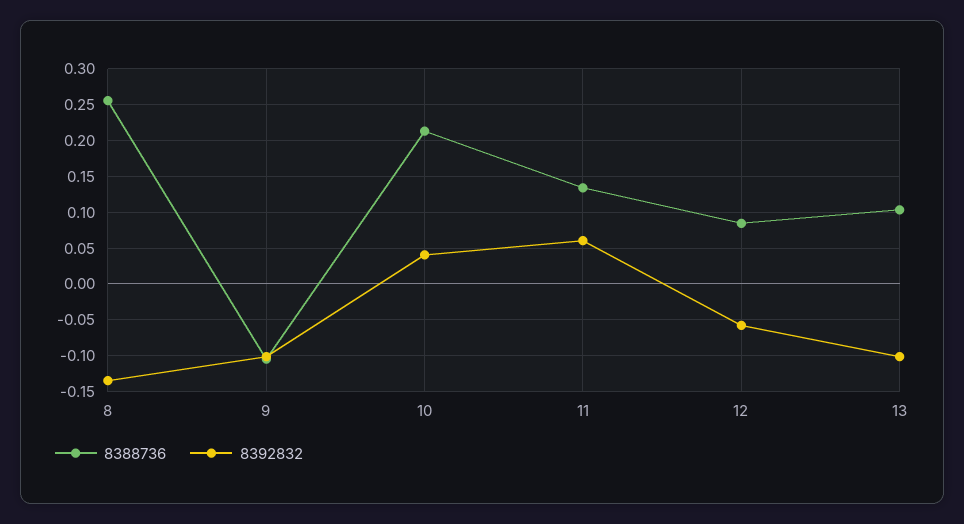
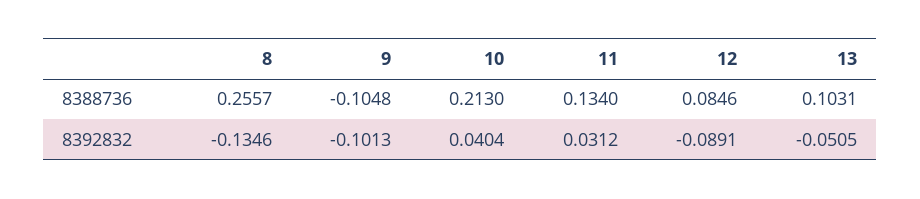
8392832, 11: 0.06 -> 0.0312
8392832, 12: -0.06 -> -0.0891
8392832, 13: -0.1 -> -0.0505

